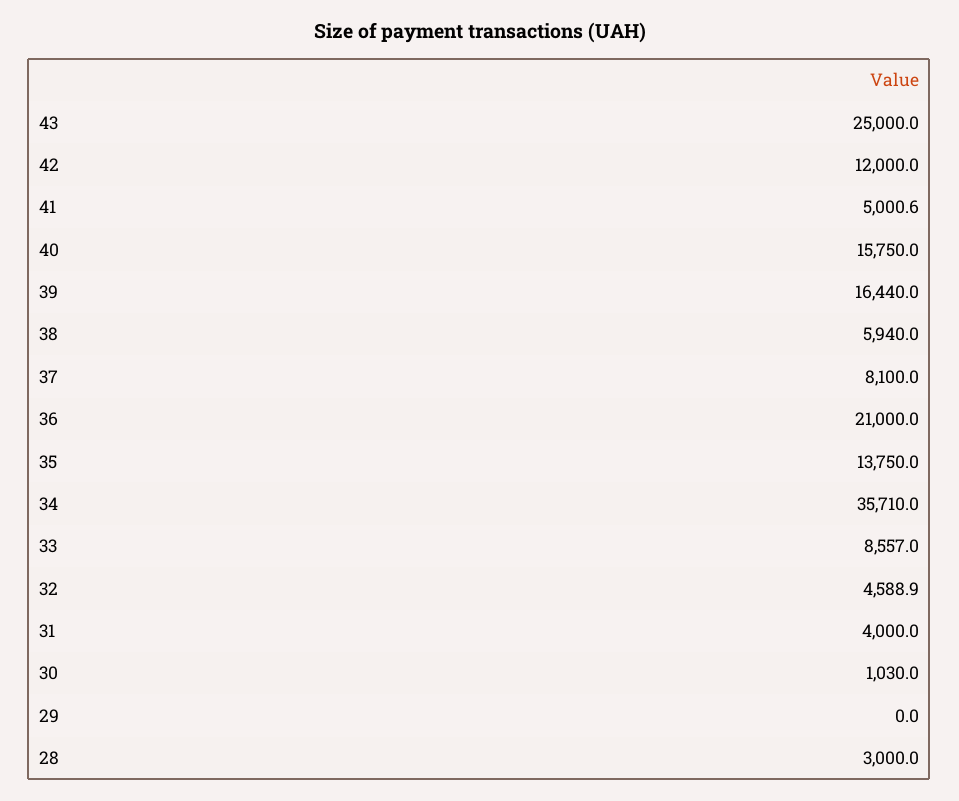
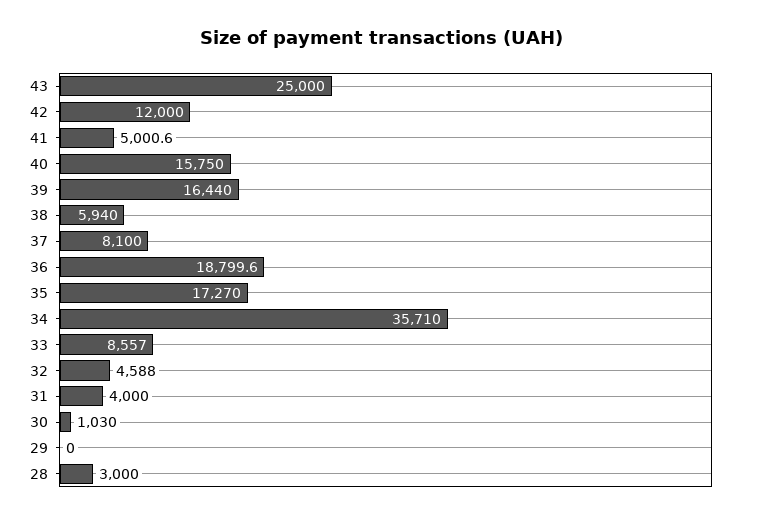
36: 21000 -> 18799.6
35: 13750 -> 17270
32: 4588.9 -> 4588

